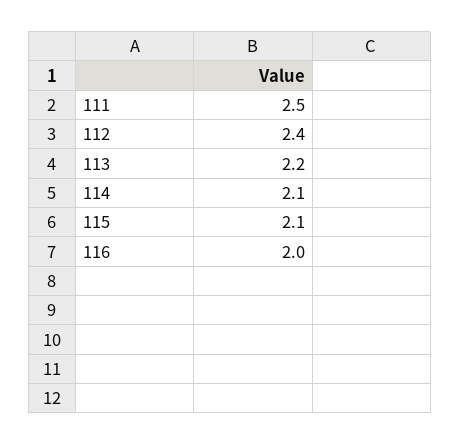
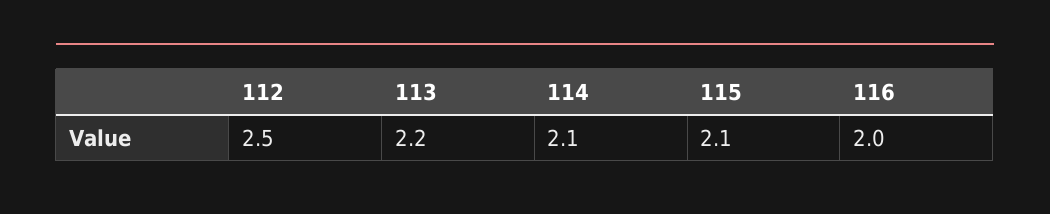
111: 2.5 -> none
112: 2.4 -> 2.5

